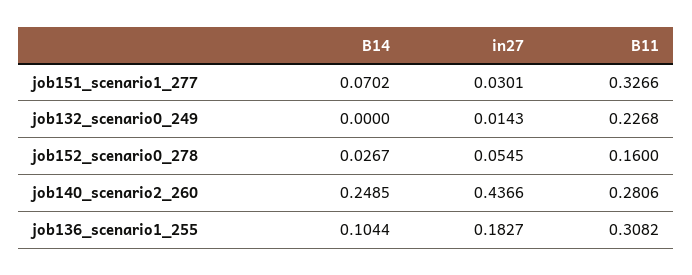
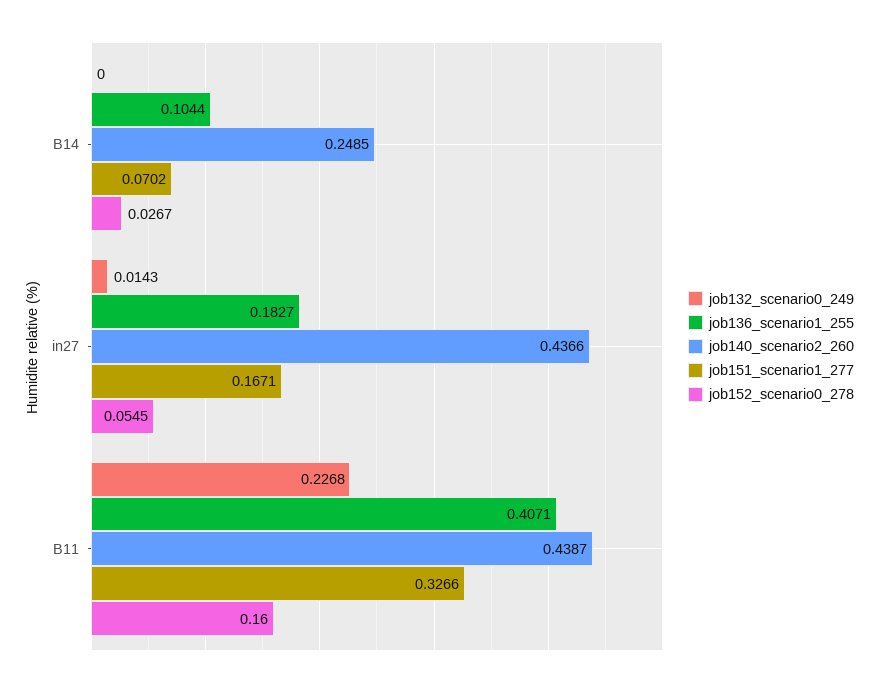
job151_scenario1_277, in27: 0.0301 -> 0.1671
job140_scenario2_260, B11: 0.2806 -> 0.4387
job136_scenario1_255, B11: 0.3082 -> 0.4071

